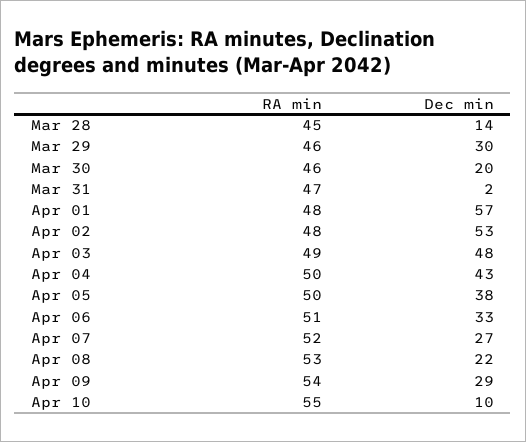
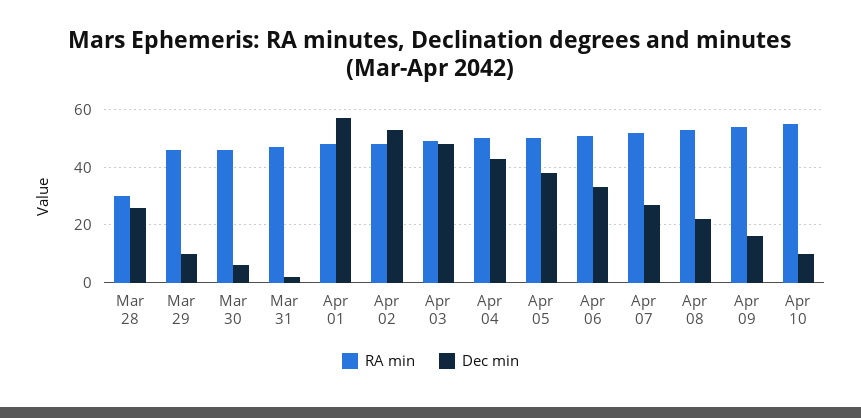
RA min, Mar 28: 45 -> 30
Dec min, Mar 28: 14 -> 25
Dec min, Mar 29: 30 -> 10
Dec min, Mar 30: 20 -> 5
Dec min, Apr 09: 29 -> 15

